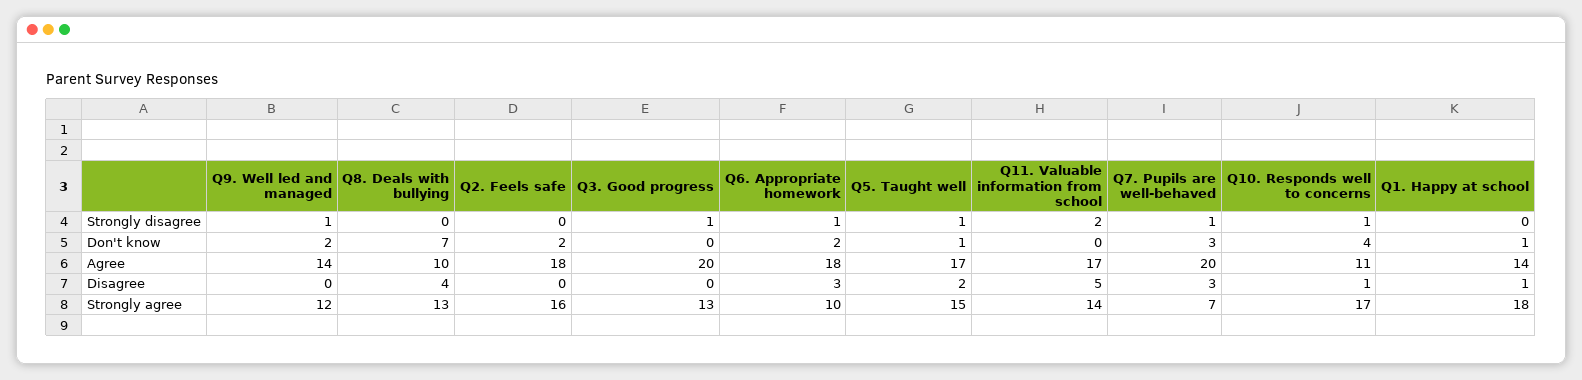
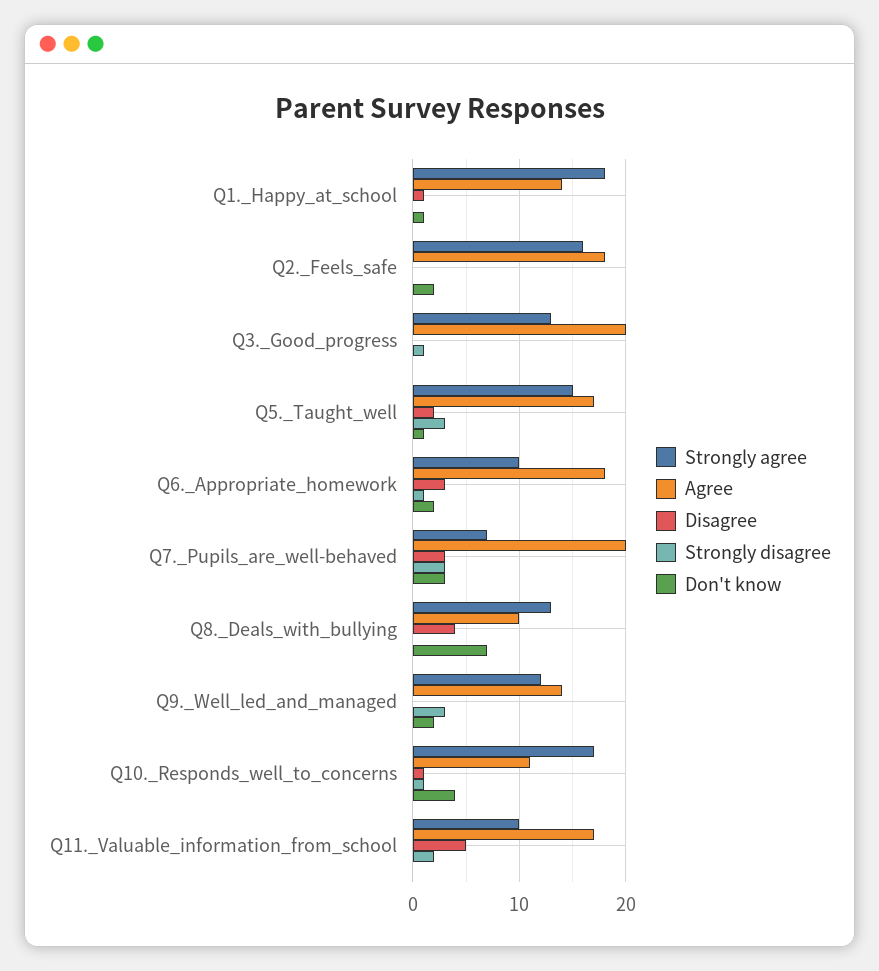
Strongly disagree, Q9. Well led and managed: 1 -> 3
Strongly disagree, Q5. Taught well: 1 -> 3
Strongly disagree, Q7. Pupils are well-behaved: 1 -> 3
Strongly agree, Q11. Valuable information from school: 14 -> 10

